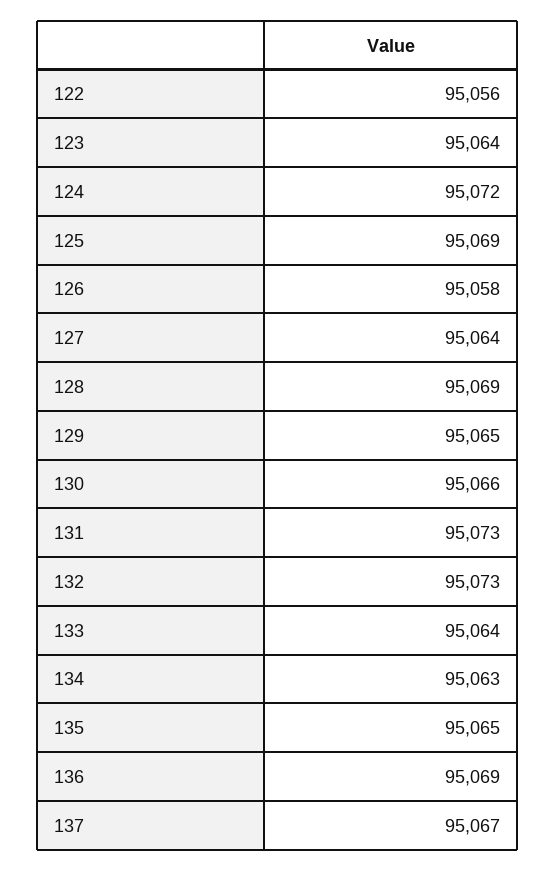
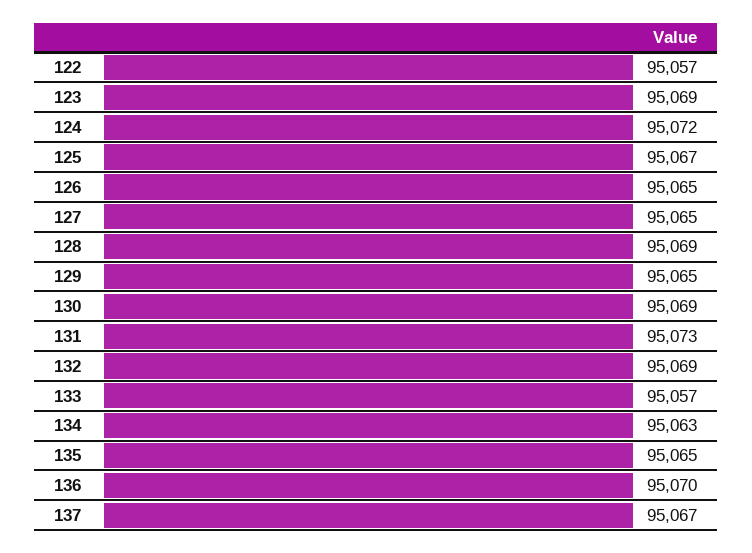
122: 95056 -> 95057
123: 95064 -> 95069
125: 95069 -> 95067
126: 95058 -> 95065
127: 95064 -> 95065
130: 95066 -> 95069
132: 95073 -> 95069
133: 95064 -> 95057
136: 95069 -> 95070

